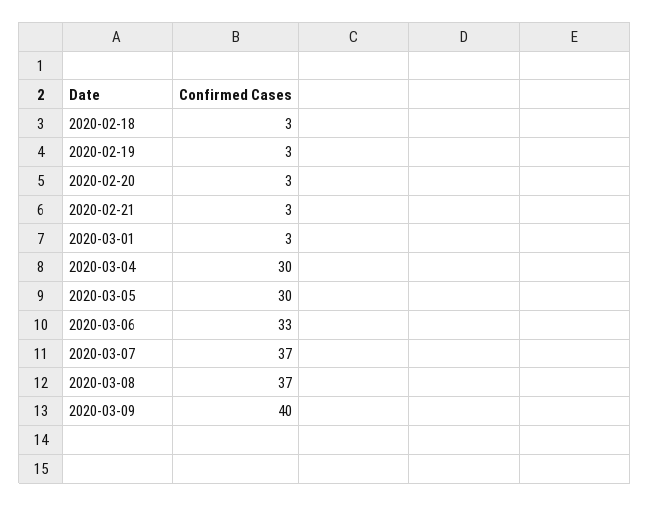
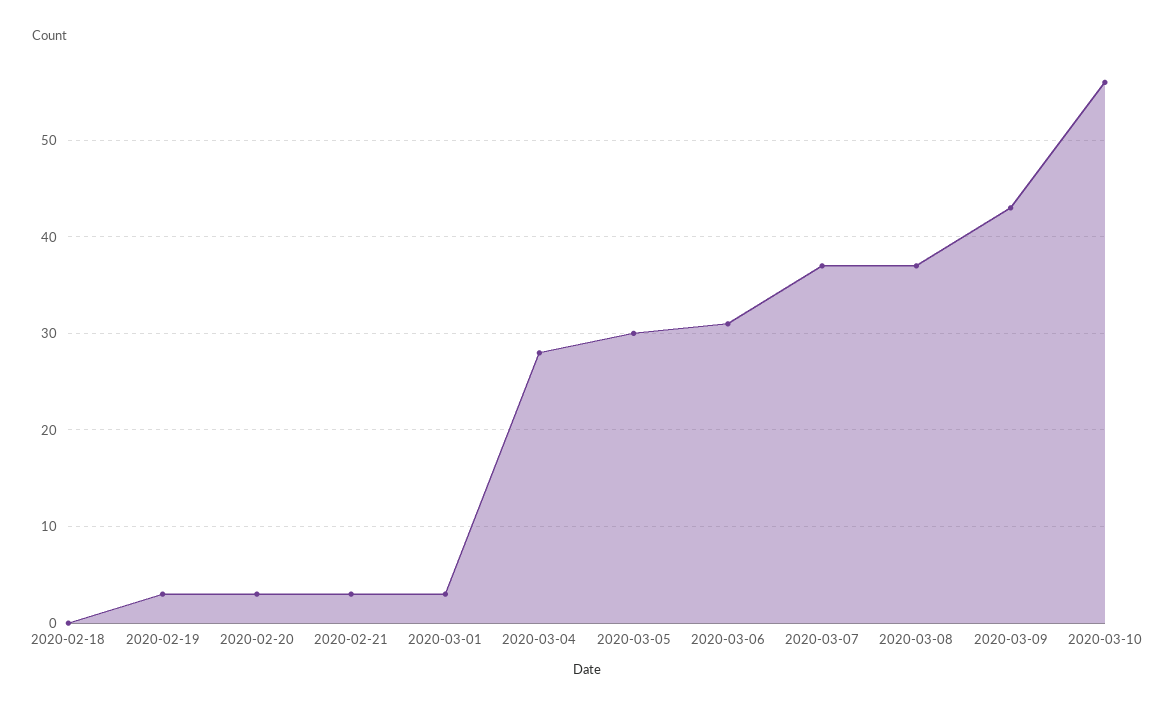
2020-02-18: 3 -> 0
2020-03-04: 30 -> 28
2020-03-06: 33 -> 31
2020-03-09: 40 -> 43
2020-03-10: none -> 56

